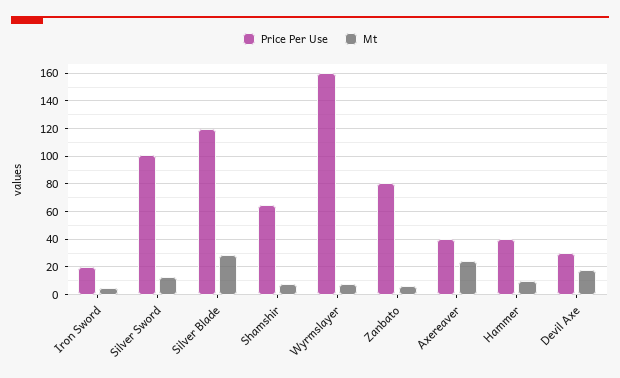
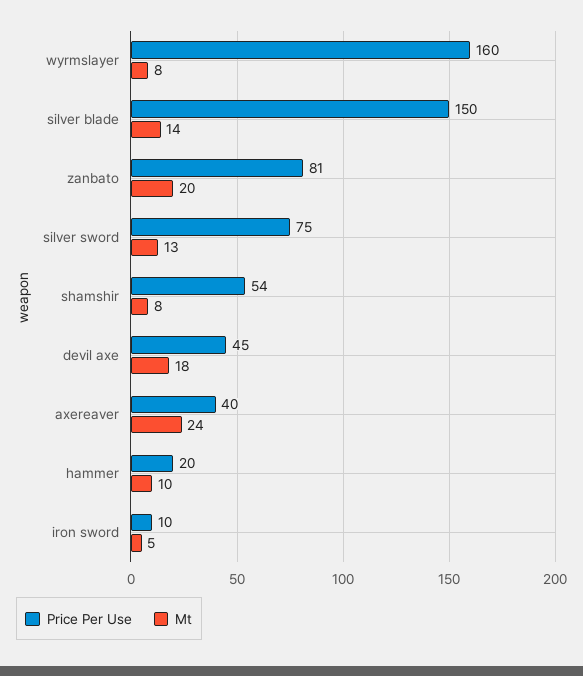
Price Per Use, Iron Sword: 20 -> 10
Price Per Use, Silver Sword: 100 -> 75
Price Per Use, Silver Blade: 120 -> 150
Mt, Silver Blade: 30 -> 14
Price Per Use, Shamshir: 65 -> 54
Mt, Zanbato: 5 -> 20
Price Per Use, Hammer: 40 -> 20
Price Per Use, Devil Axe: 30 -> 45

